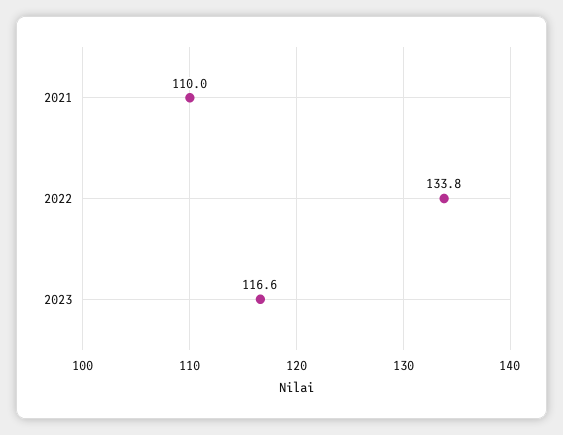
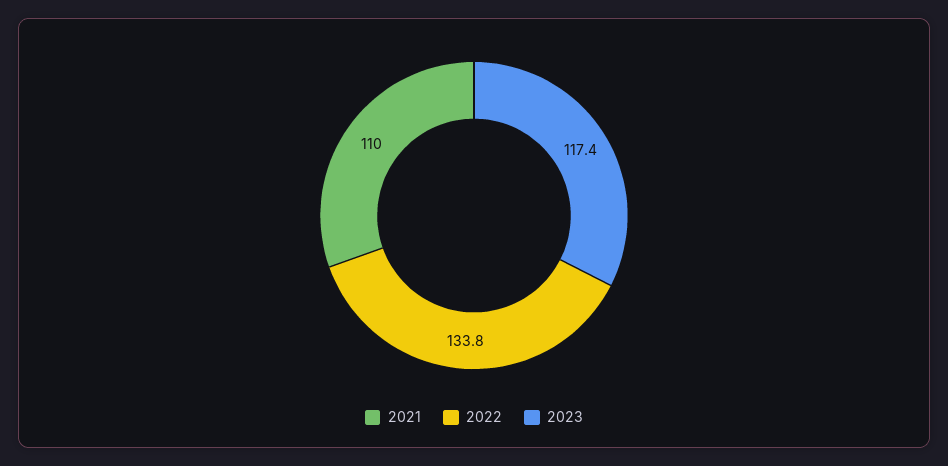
2023: 116.6 -> 117.4

